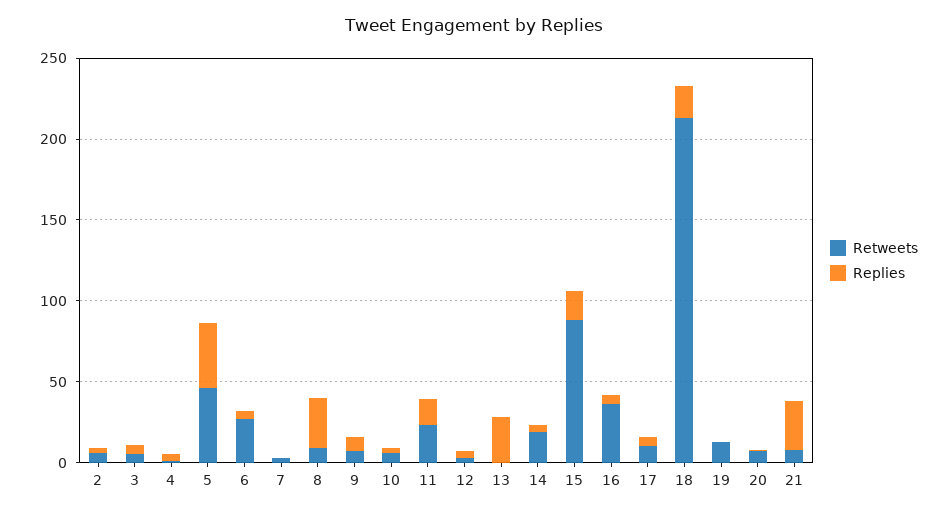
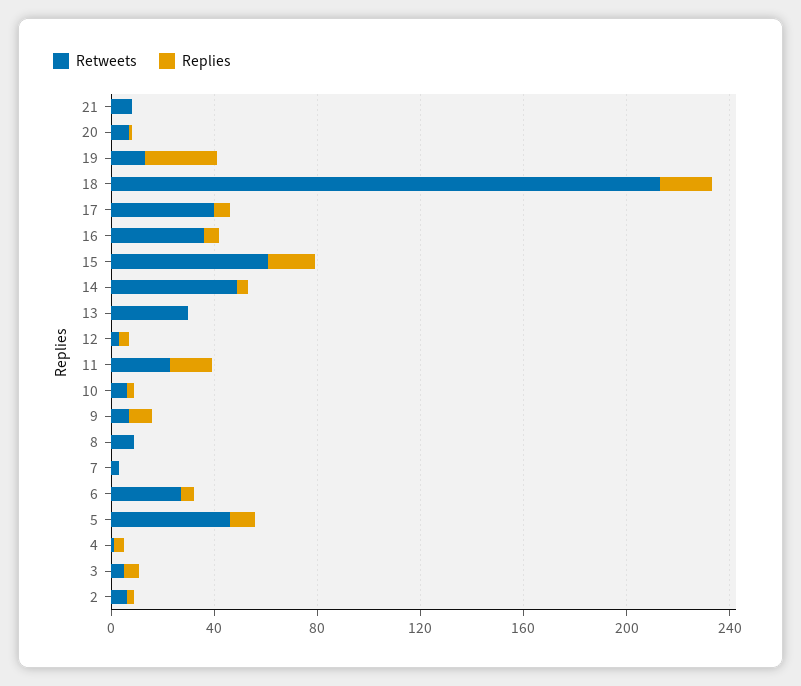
Replies, 5: 40 -> 10
Replies, 8: 30 -> 0
Retweets, 13: 0 -> 30
Replies, 13: 30 -> 0
Retweets, 14: 20 -> 50
Retweets, 15: 90 -> 60
Retweets, 17: 10 -> 40
Replies, 19: 0 -> 30
Replies, 21: 30 -> 0

